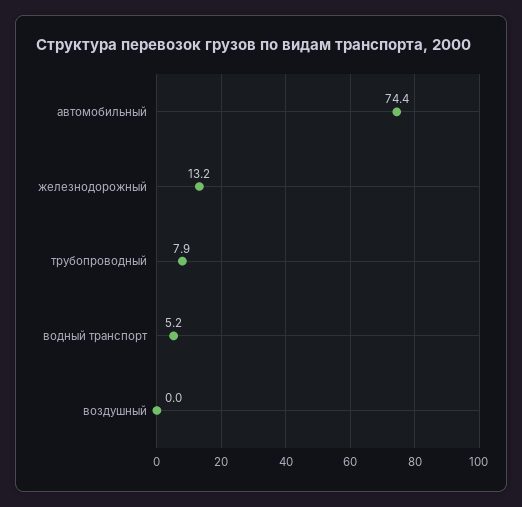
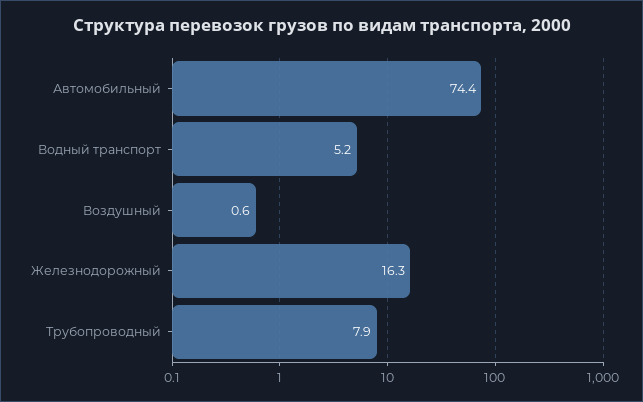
железнодорожный: 13.2 -> 16.3
воздушный: 0 -> 0.6

